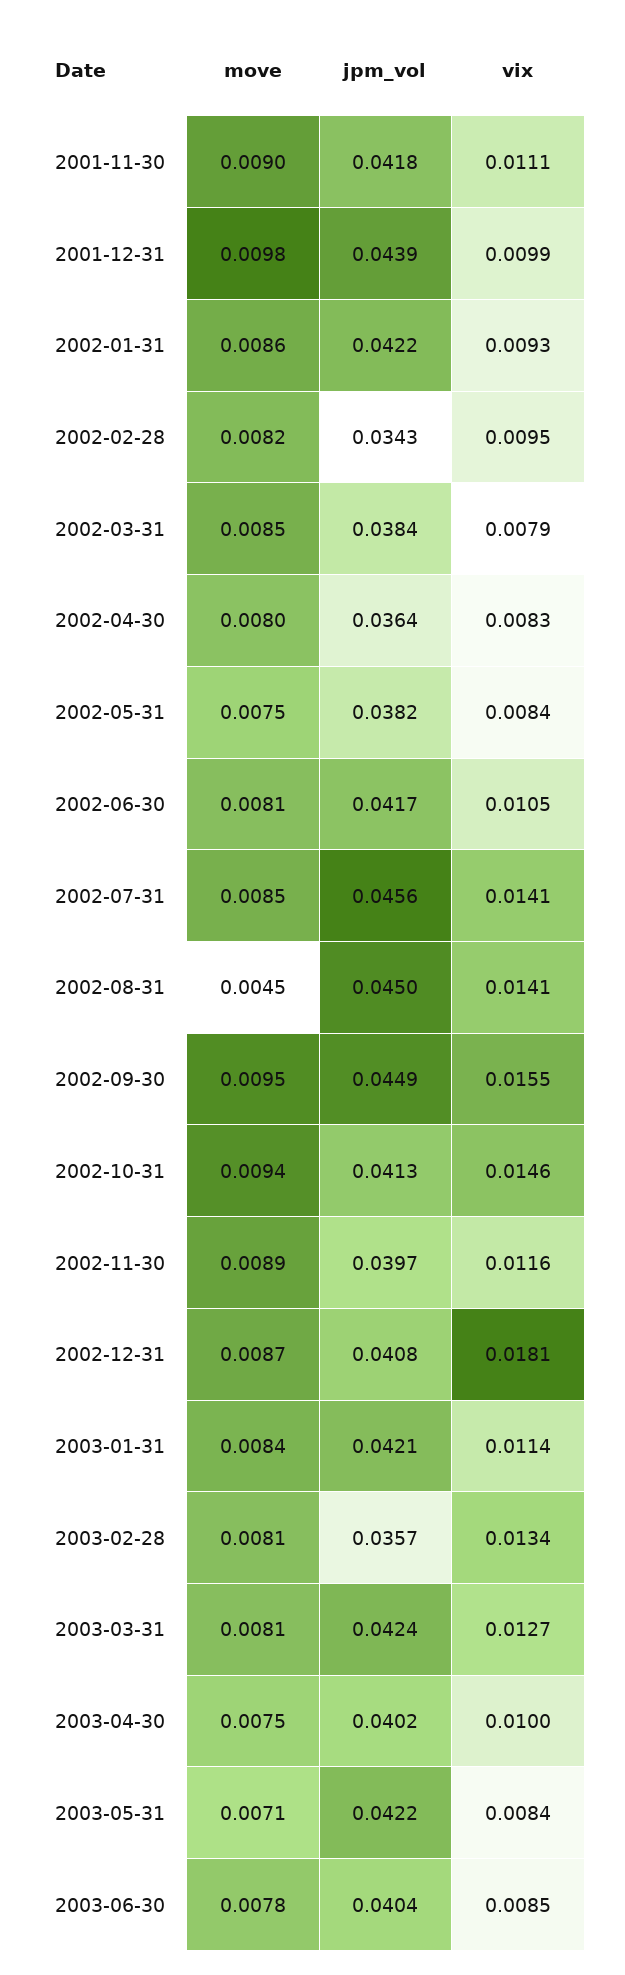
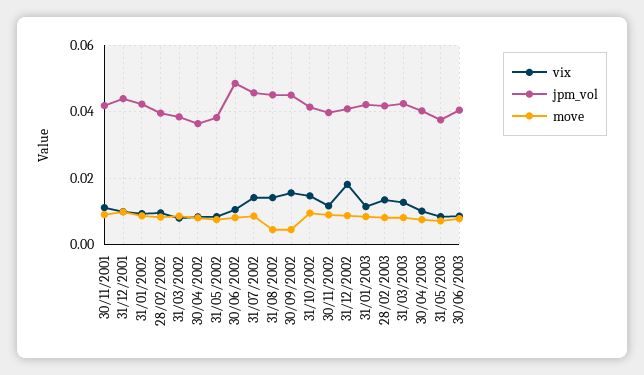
jpm_vol, 2002-02-28: 0.0343 -> 0.04
jpm_vol, 2002-06-30: 0.0417 -> 0.048
move, 2002-09-30: 0.0095 -> 0.004
jpm_vol, 2003-02-28: 0.0357 -> 0.042
jpm_vol, 2003-05-31: 0.0422 -> 0.038

